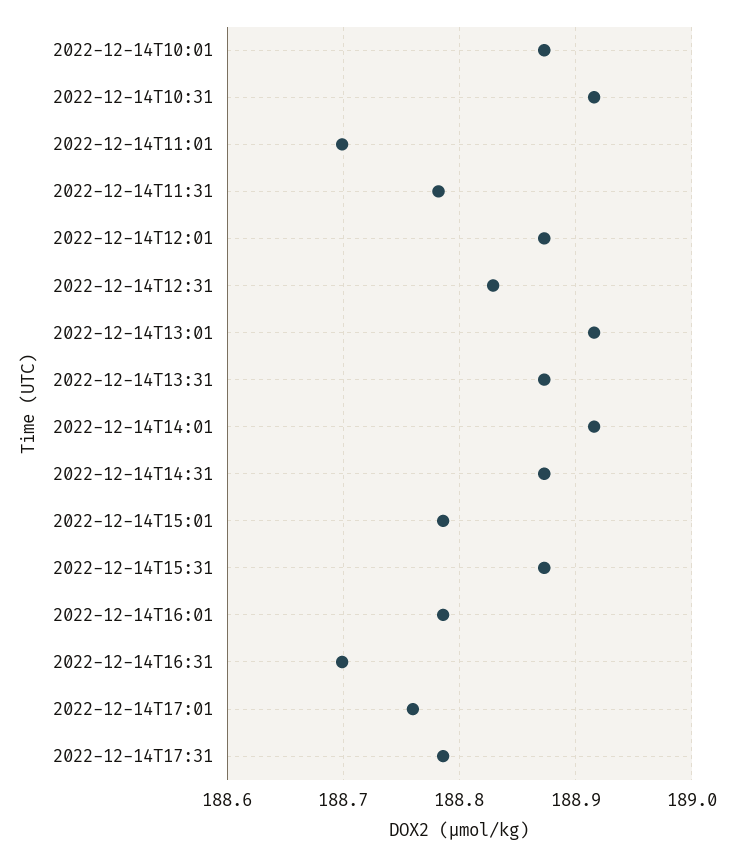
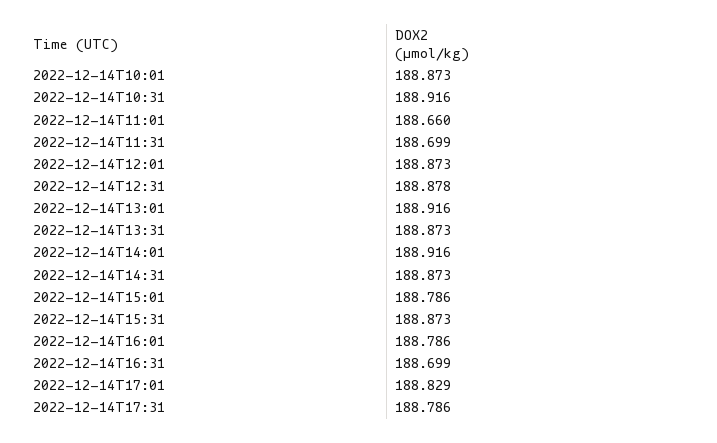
2022-12-14T11:01: 188.7 -> 188.66
2022-12-14T11:31: 188.78 -> 188.699
2022-12-14T12:31: 188.83 -> 188.878
2022-12-14T17:01: 188.76 -> 188.829

